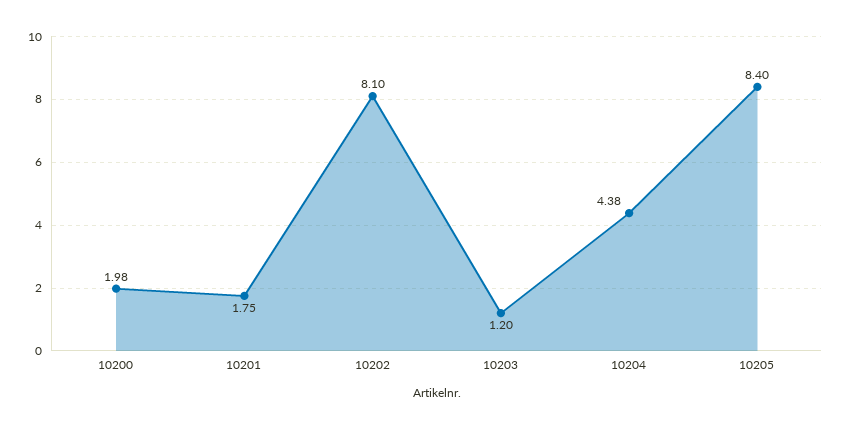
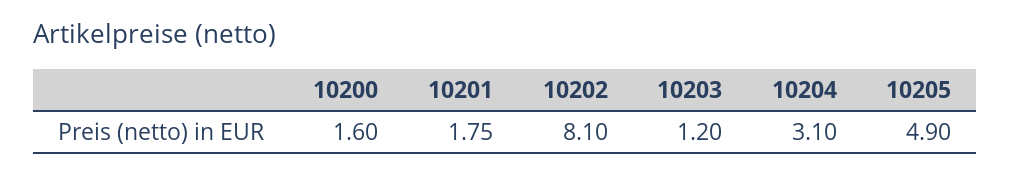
10200: 1.98 -> 1.6
10204: 4.38 -> 3.1
10205: 8.4 -> 4.9

